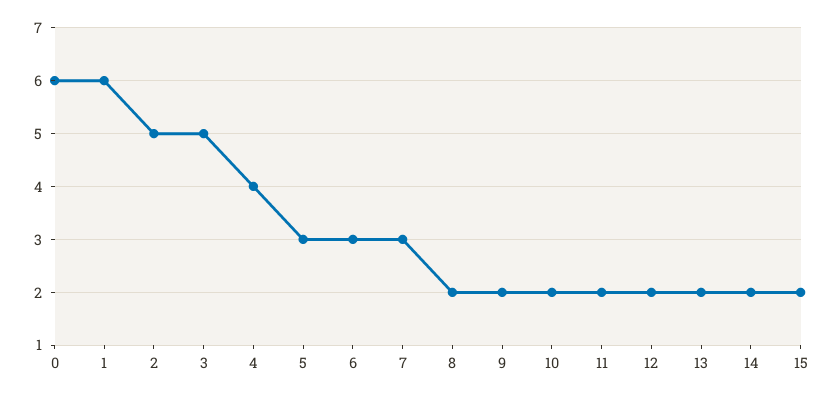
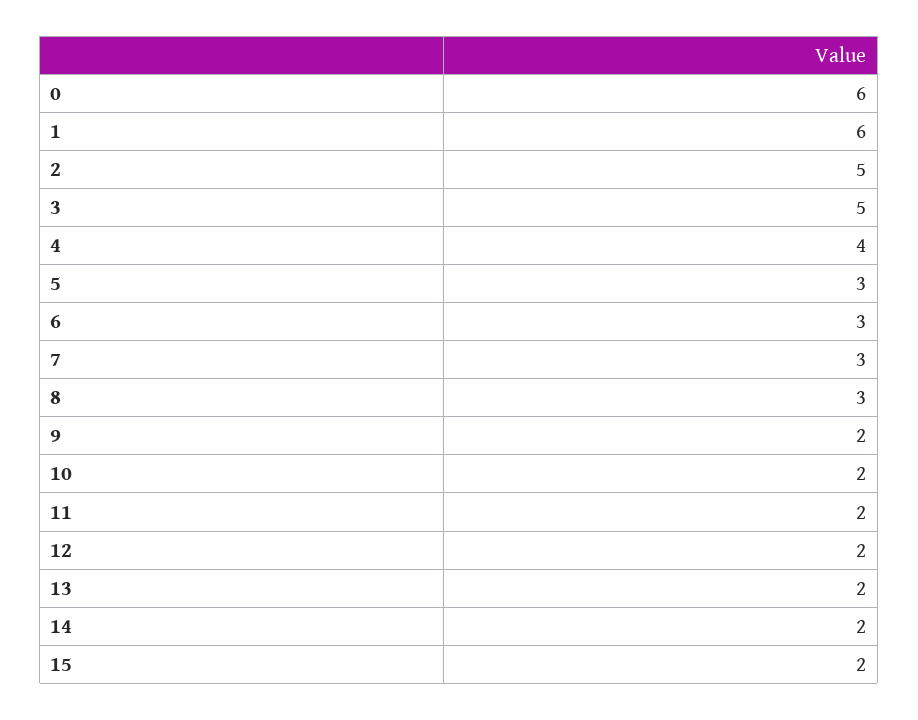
8: 2 -> 3

